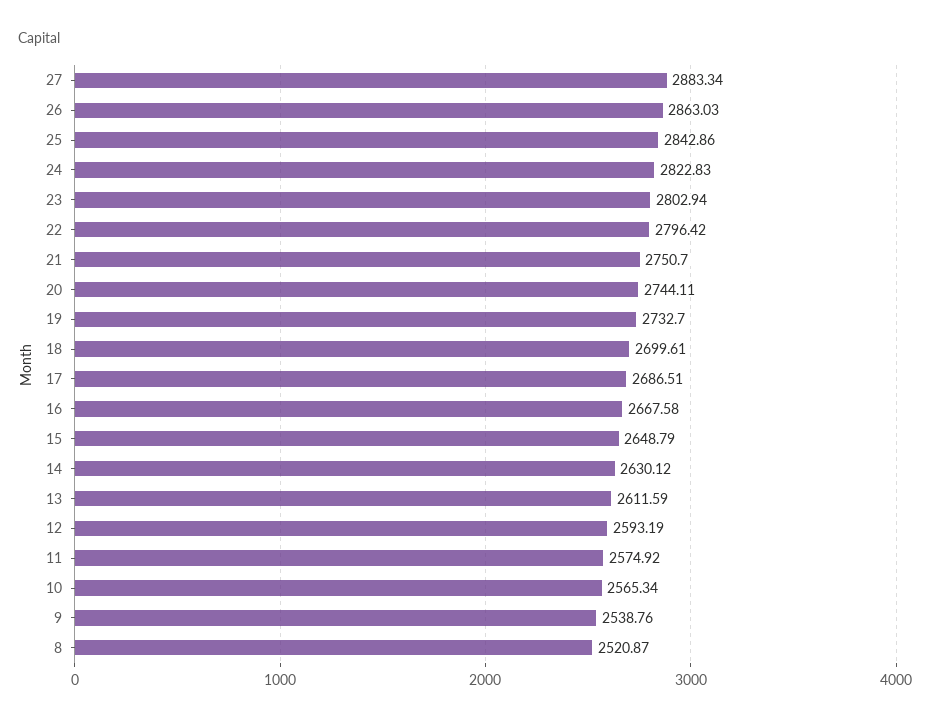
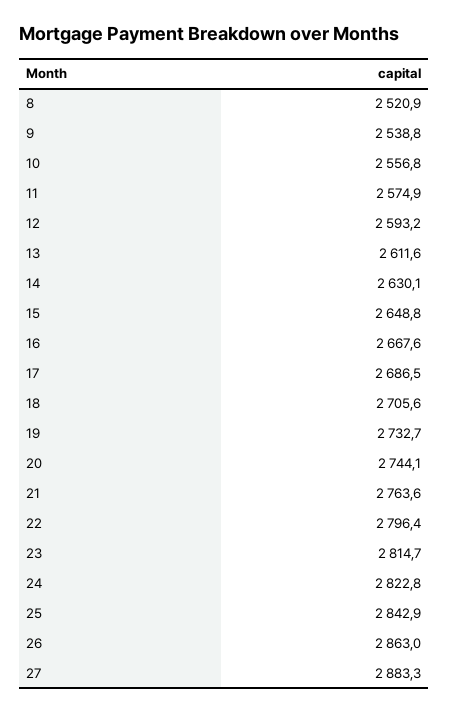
23: 2802.94 -> 2814.7
21: 2750.7 -> 2763.6
18: 2699.61 -> 2705.6
10: 2565.34 -> 2556.8

